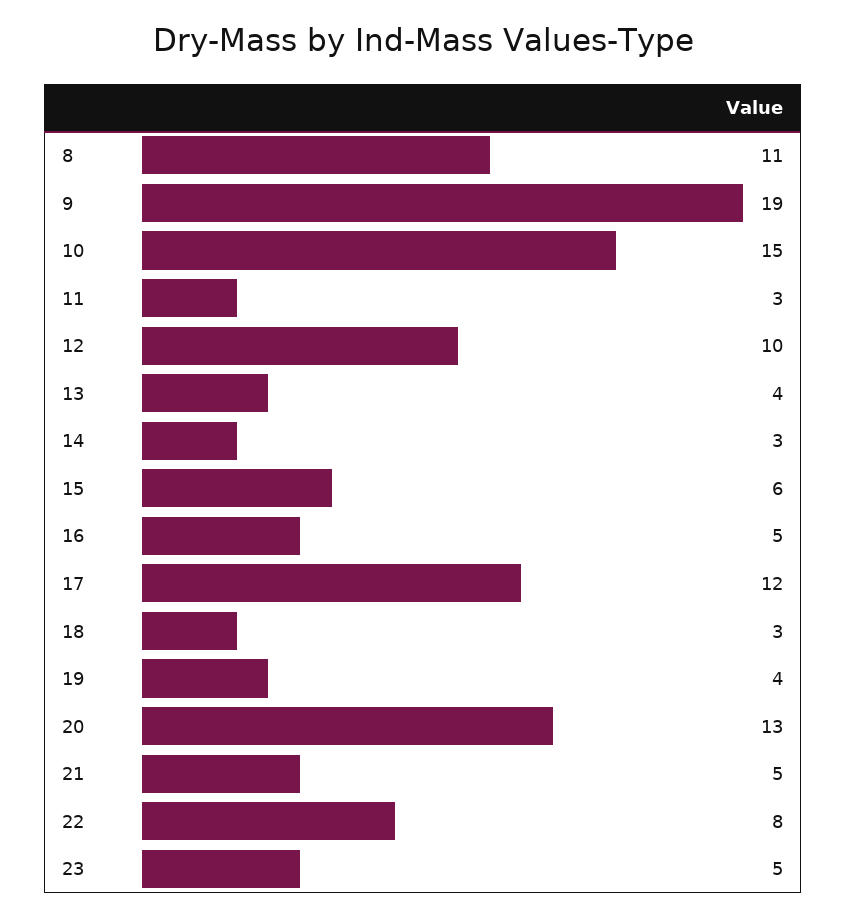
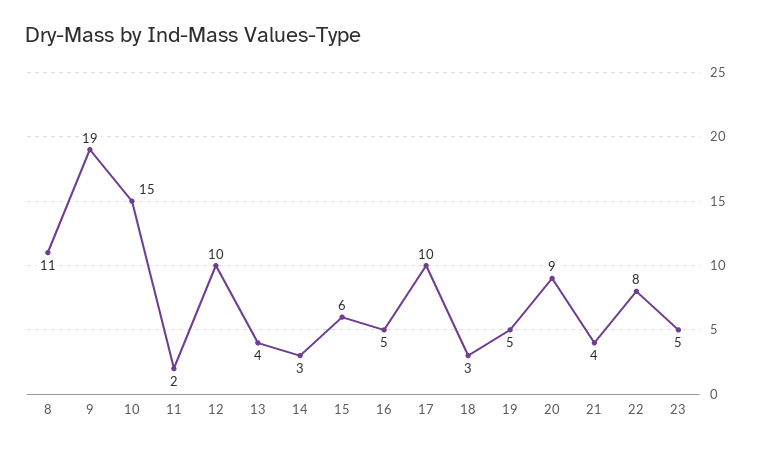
11: 3 -> 2
17: 12 -> 10
19: 4 -> 5
20: 13 -> 9
21: 5 -> 4

